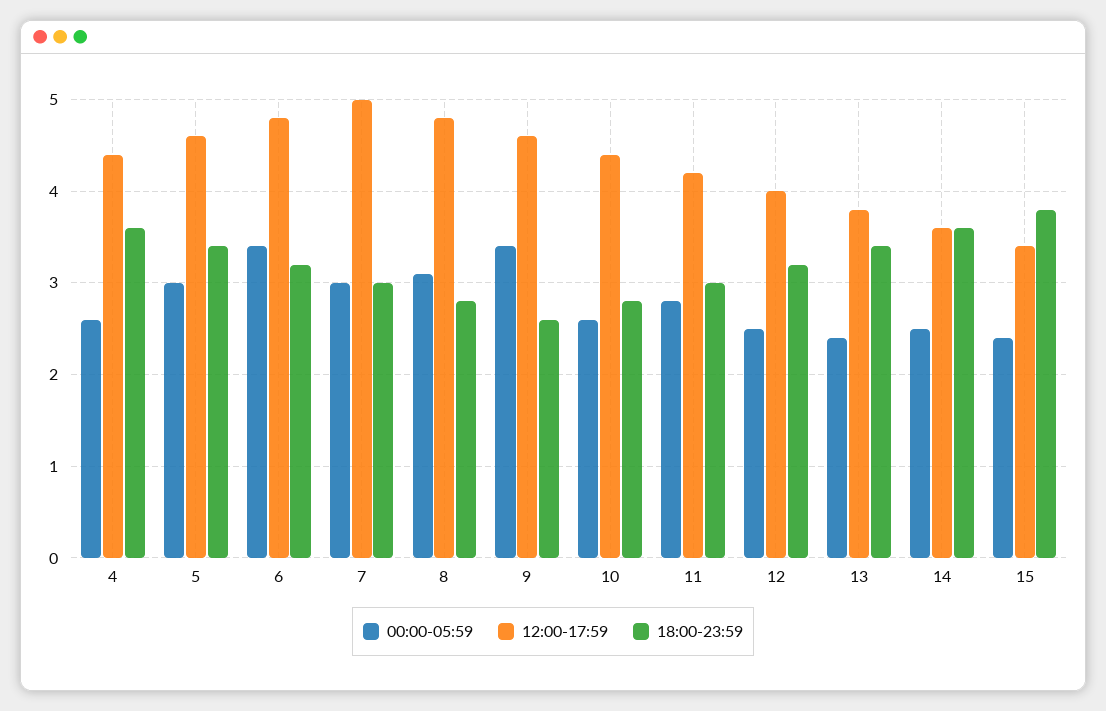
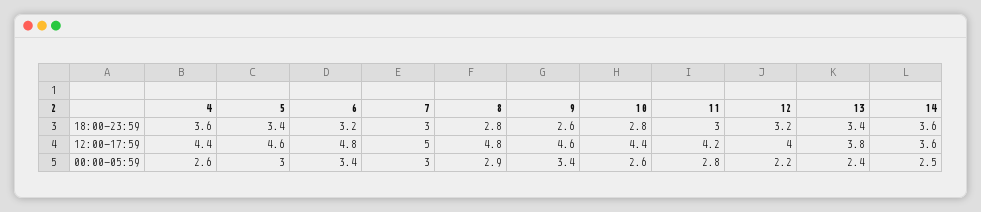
00:00-05:59, 8: 3.1 -> 2.9
00:00-05:59, 12: 2.5 -> 2.2
00:00-05:59, 15: 2.4 -> none
12:00-17:59, 15: 3.4 -> none
18:00-23:59, 15: 3.8 -> none

